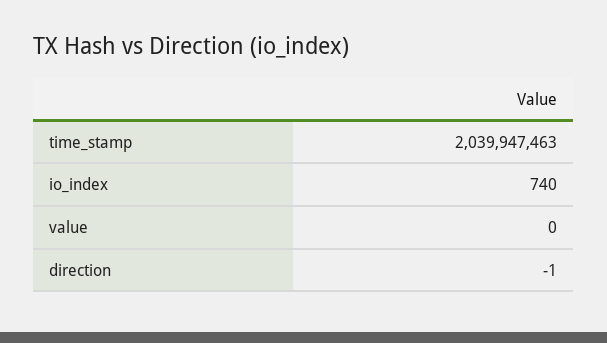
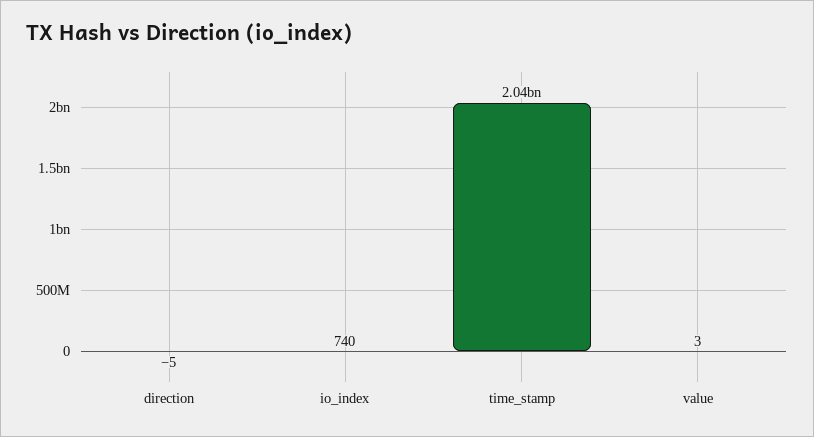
value: 0 -> 3
direction: -1 -> -5

